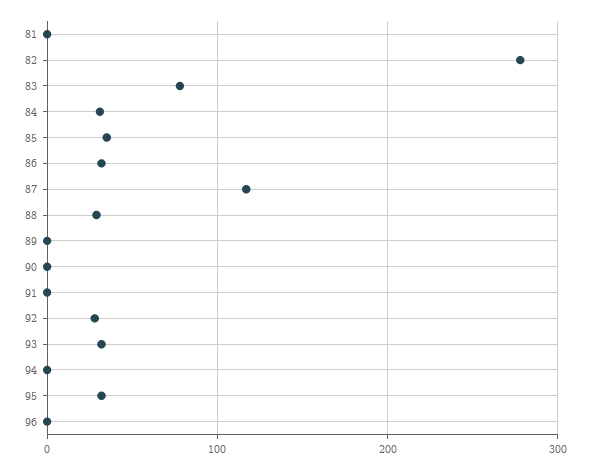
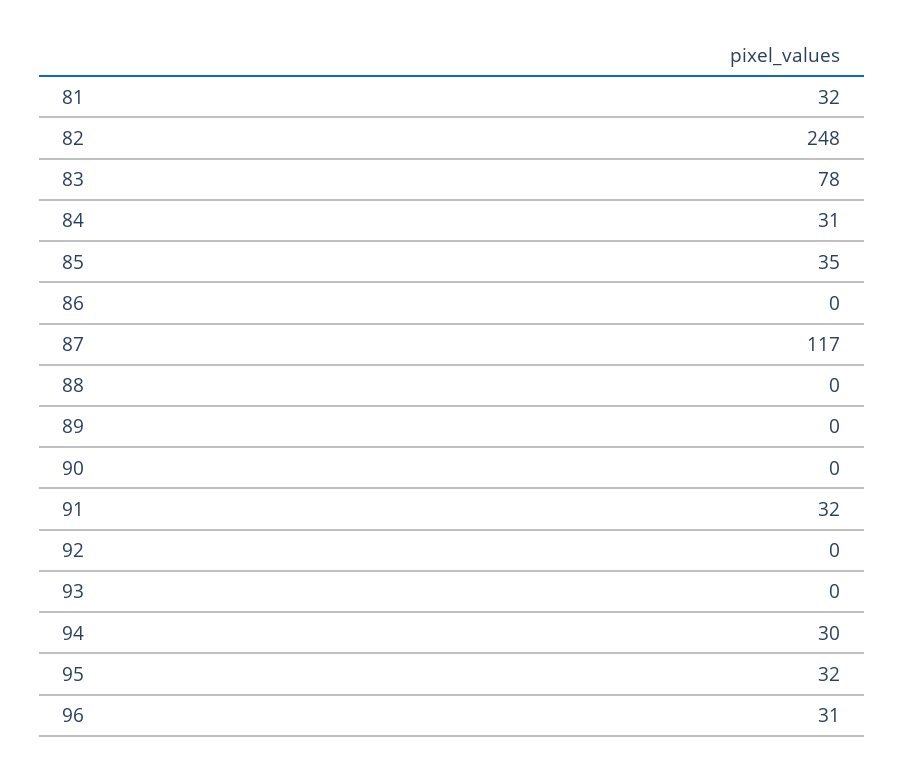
81: 0 -> 32
82: 280 -> 248
86: 30 -> 0
88: 30 -> 0
91: 0 -> 32
92: 30 -> 0
93: 30 -> 0
94: 0 -> 30
96: 0 -> 31

